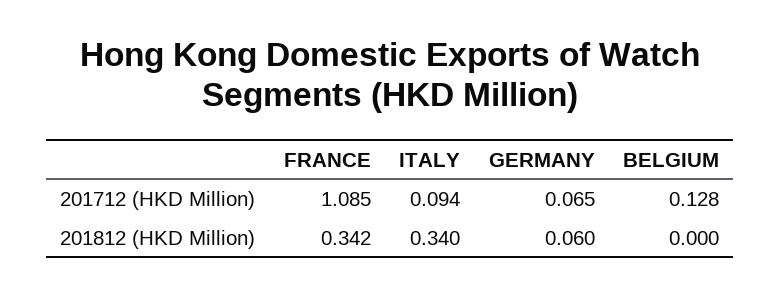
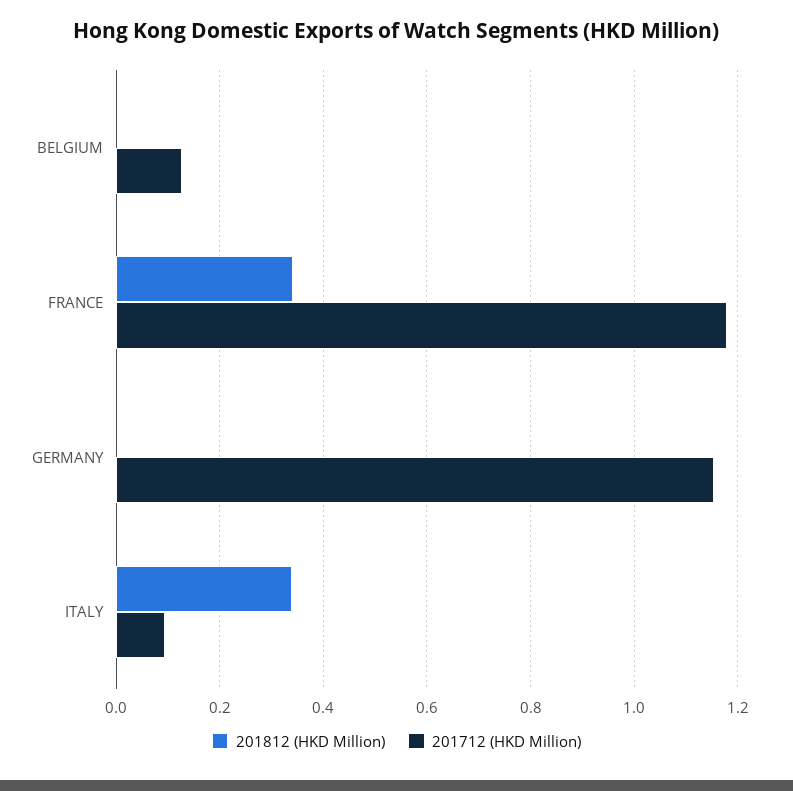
201712 (HKD Million), FRANCE: 1.085 -> 1.18
201712 (HKD Million), GERMANY: 0.065 -> 1.16
201812 (HKD Million), GERMANY: 0.06 -> 0

